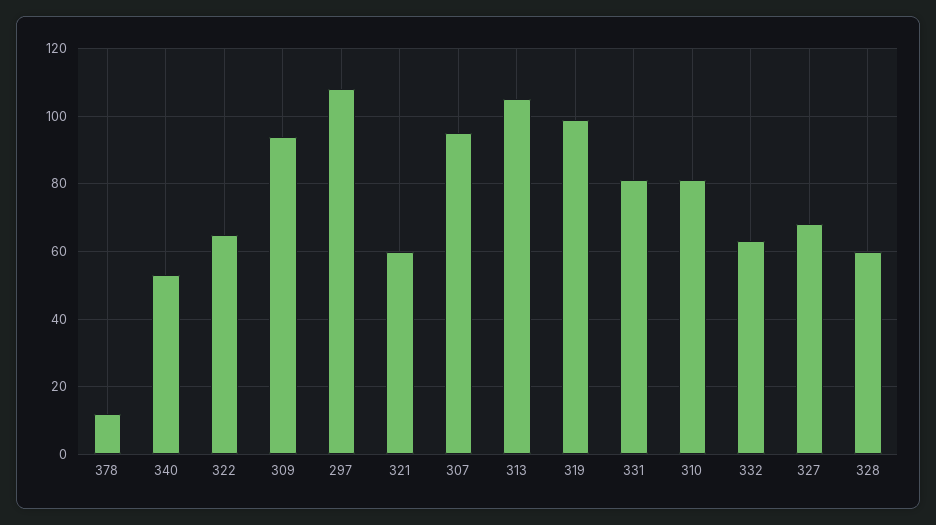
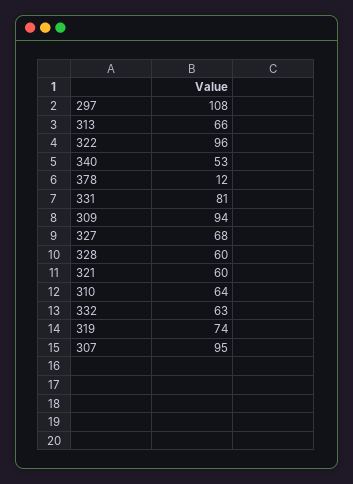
322: 65 -> 96
313: 105 -> 66
319: 100 -> 74
310: 80 -> 64

